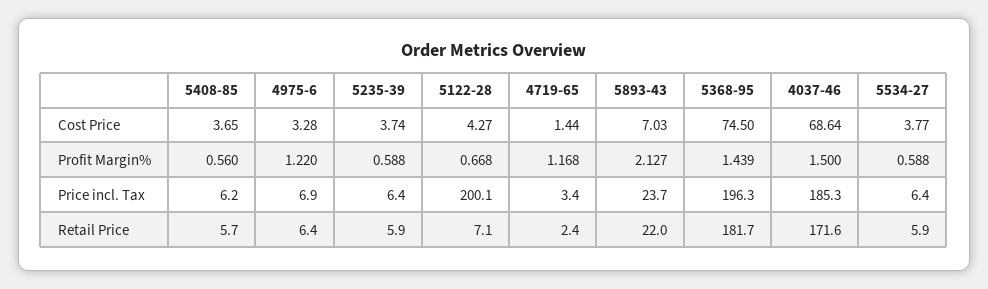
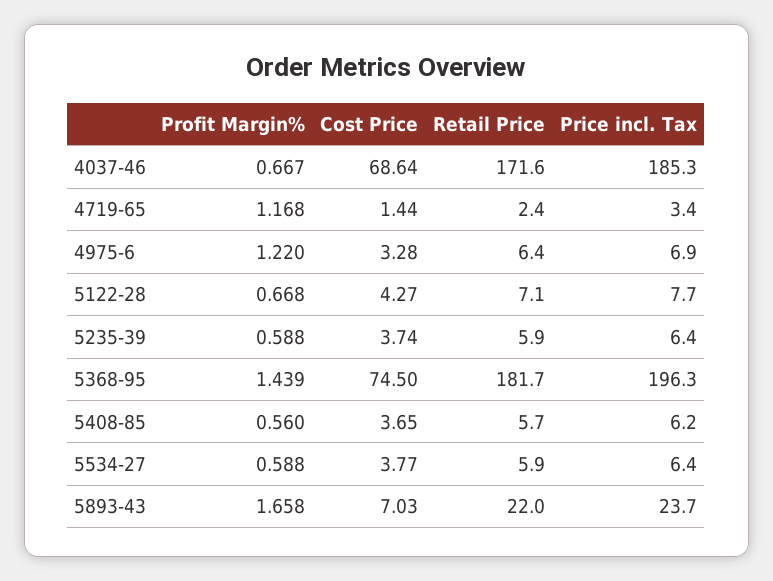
5893-43, Profit Margin%: 2.127 -> 1.658
4037-46, Profit Margin%: 1.5 -> 0.667
5122-28, Price incl. Tax: 200.1 -> 7.7

